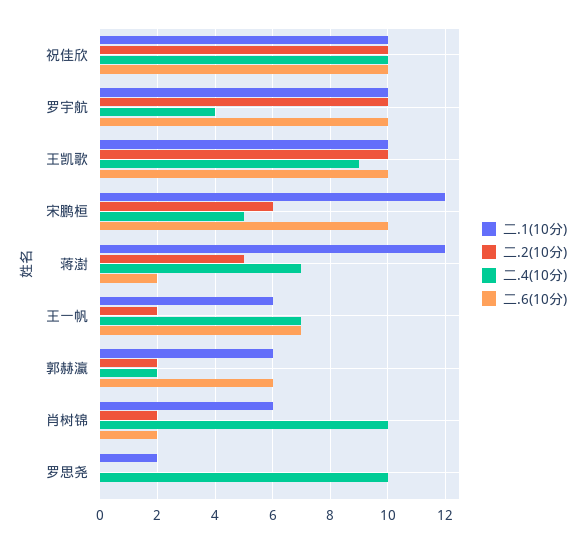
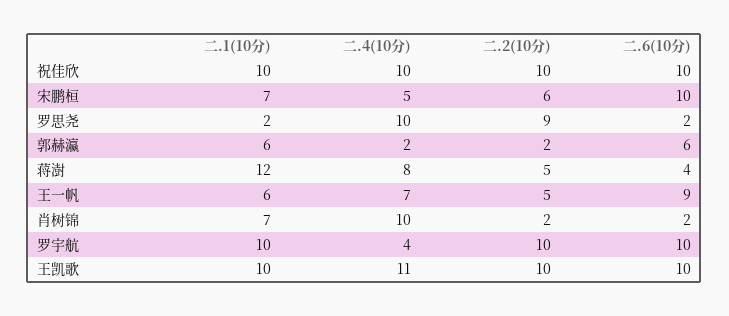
二.4(10分), 王凯歌: 9 -> 11
二.1(10分), 宋鹏桓: 12 -> 7
二.4(10分), 蒋澍: 7 -> 8
二.6(10分), 蒋澍: 2 -> 4
二.2(10分), 王一帆: 2 -> 5
二.6(10分), 王一帆: 7 -> 9
二.1(10分), 肖树锦: 6 -> 7
二.2(10分), 罗思尧: 0 -> 9
二.6(10分), 罗思尧: 0 -> 2

